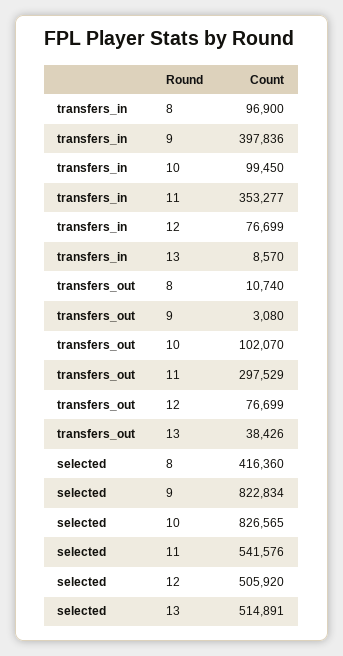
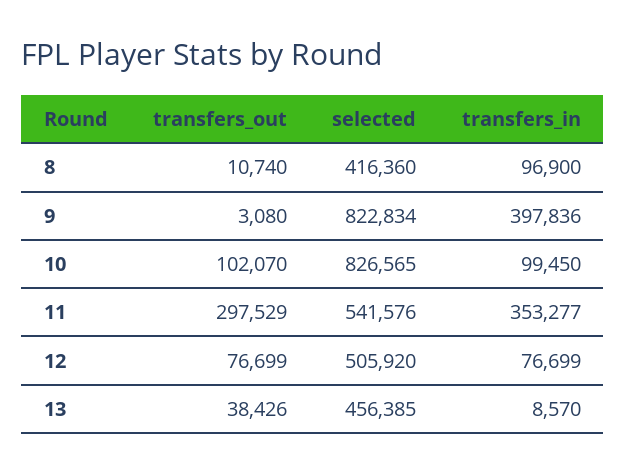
selected, 13: 514891 -> 456385

